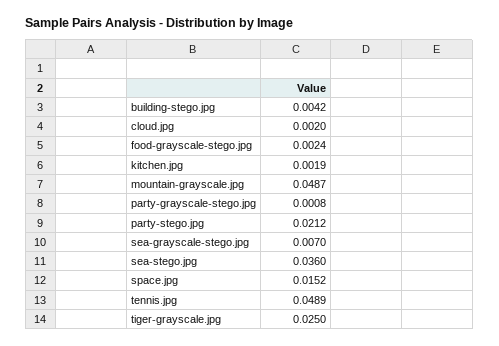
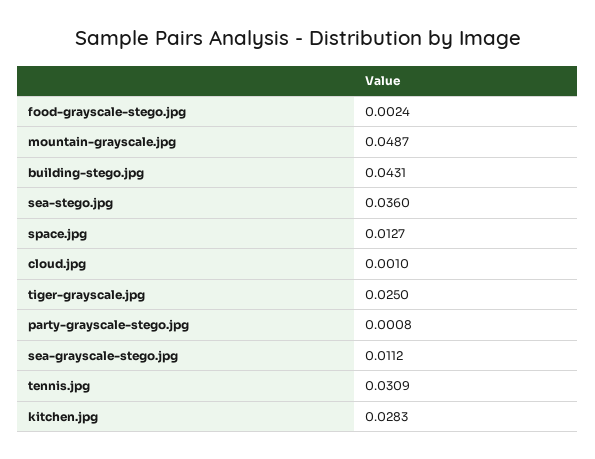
building-stego.jpg: 0.0042 -> 0.0431
cloud.jpg: 0.002 -> 0.001
kitchen.jpg: 0.0019 -> 0.0283
party-stego.jpg: 0.0212 -> none
sea-grayscale-stego.jpg: 0.007 -> 0.0112
space.jpg: 0.0152 -> 0.0127
tennis.jpg: 0.0489 -> 0.0309

